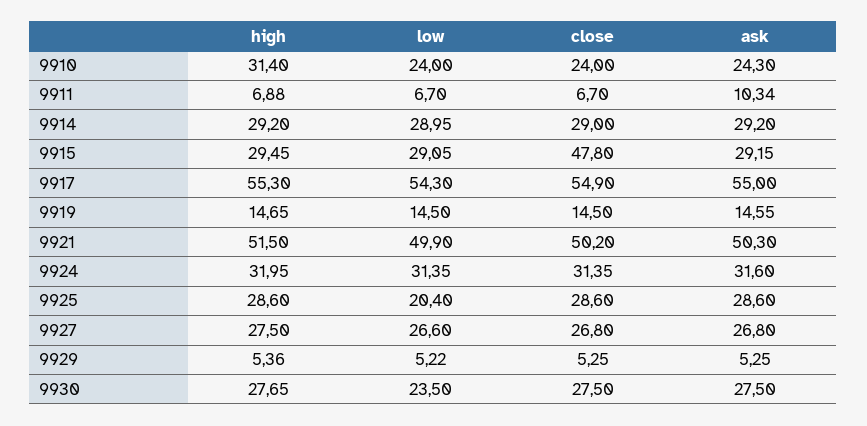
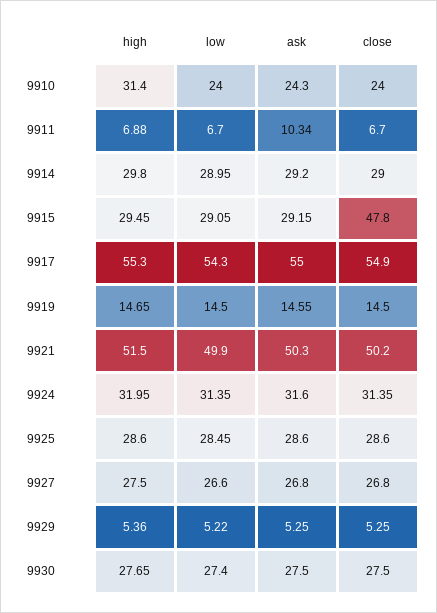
high, 9914: 29.2 -> 29.8
low, 9925: 20.4 -> 28.45
low, 9930: 23.5 -> 27.4

